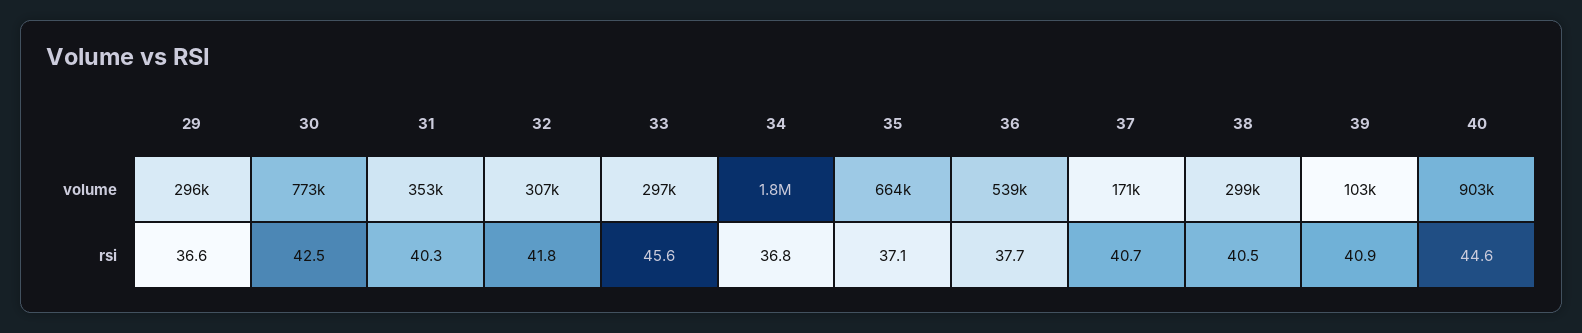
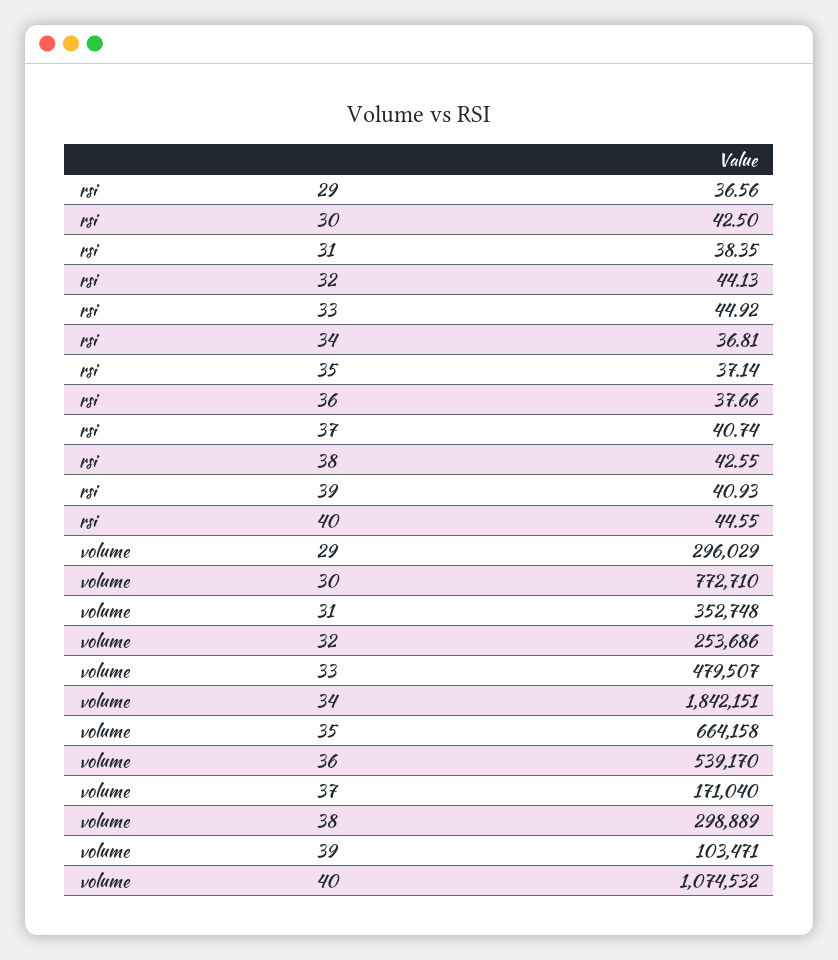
32, volume: 307000 -> 253686
33, volume: 297000 -> 479507
40, volume: 903000 -> 1074532
31, rsi: 40.3 -> 38.35
32, rsi: 41.8 -> 44.13
33, rsi: 45.6 -> 44.92
38, rsi: 40.5 -> 42.55

